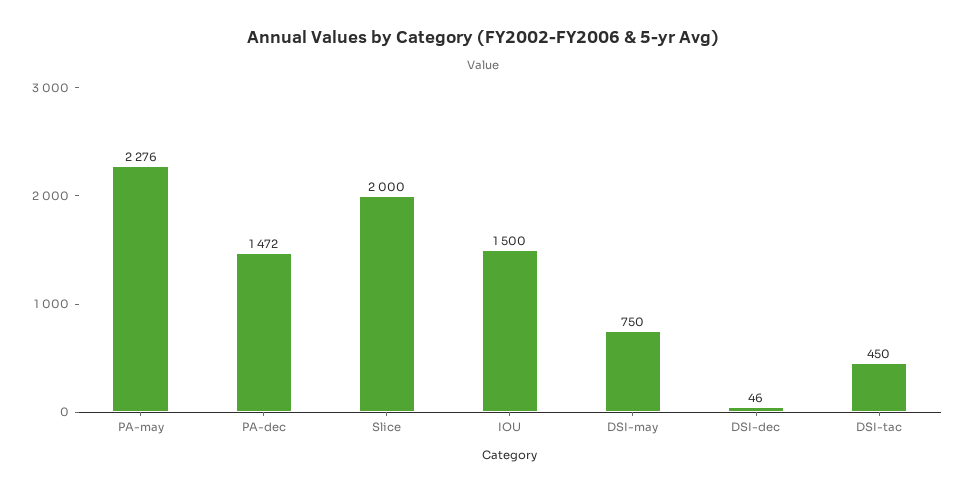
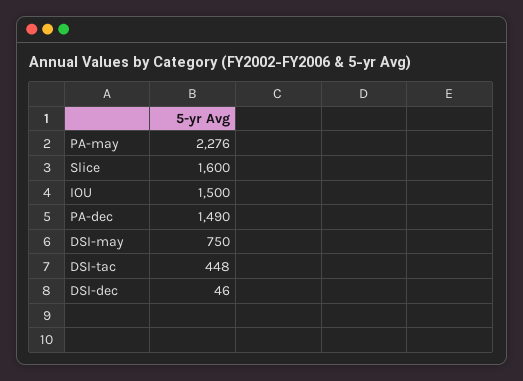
PA-dec: 1472 -> 1490
Slice: 2000 -> 1600
DSI-tac: 450 -> 448

